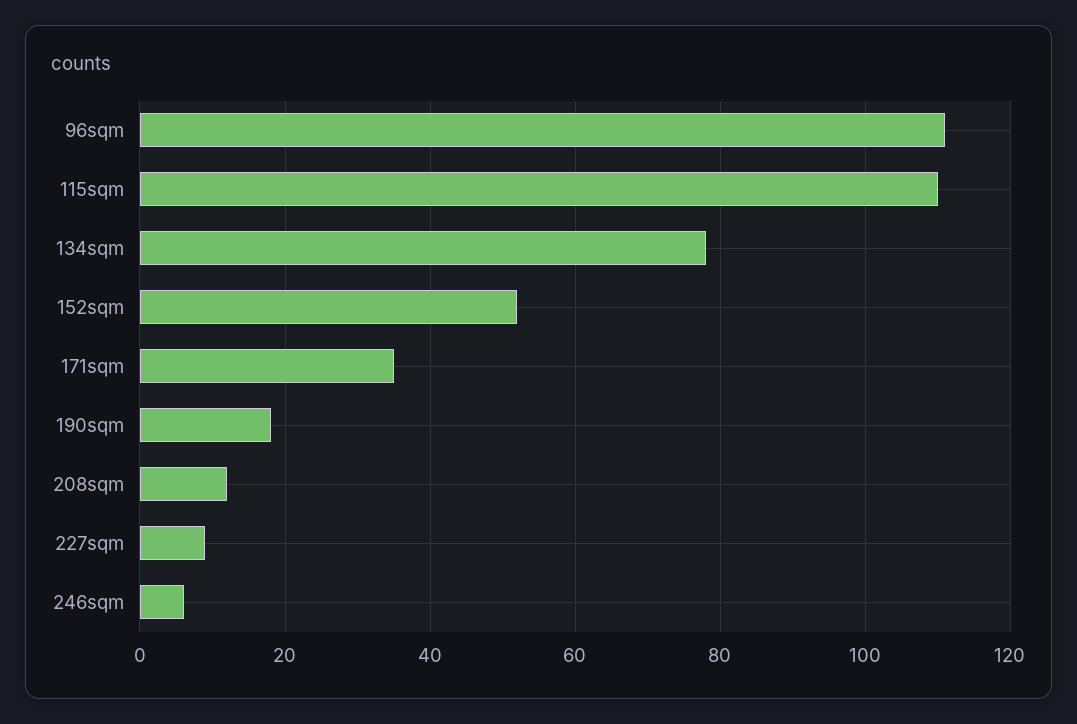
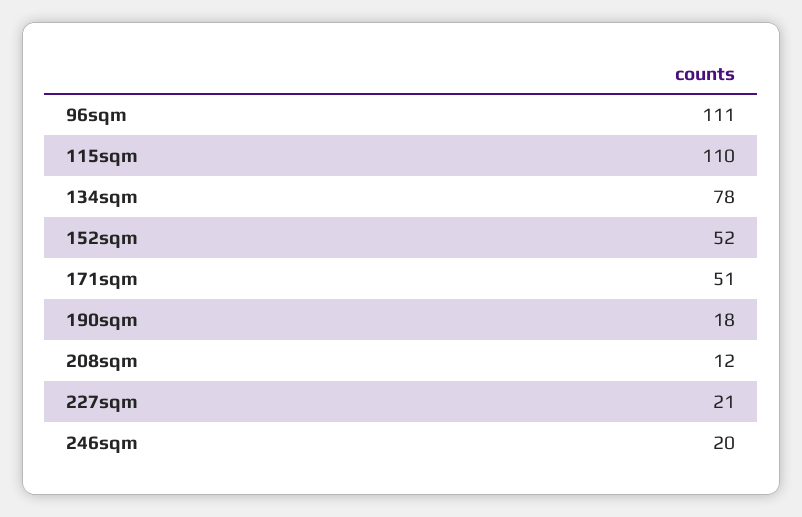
171sqm: 35 -> 51
227sqm: 10 -> 21
246sqm: 5 -> 20

